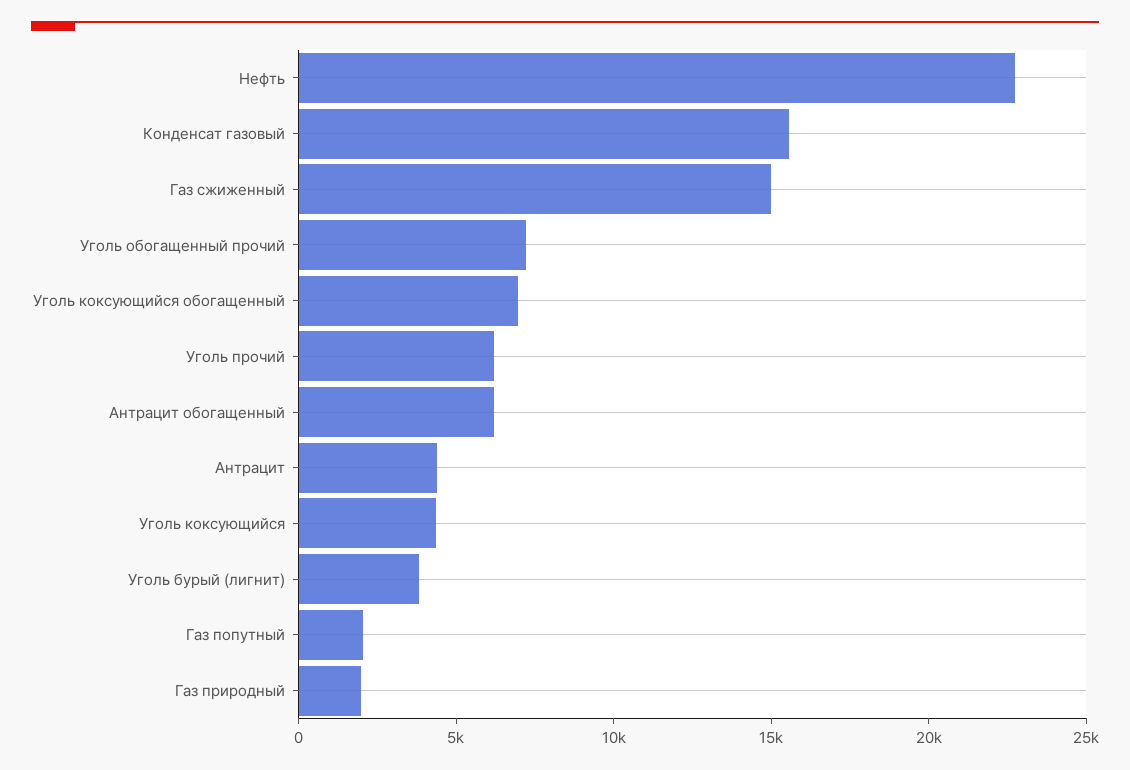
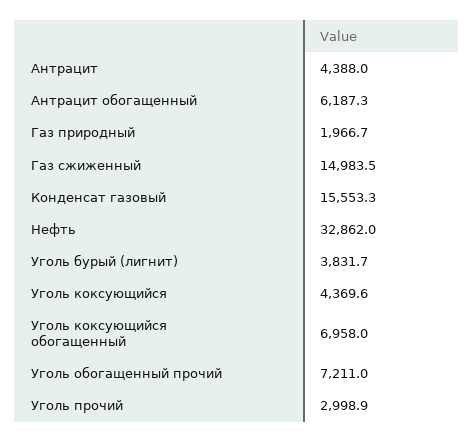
Нефть: 23000 -> 32862
Уголь прочий: 6000 -> 2998.9
Газ попутный: 2000 -> none

